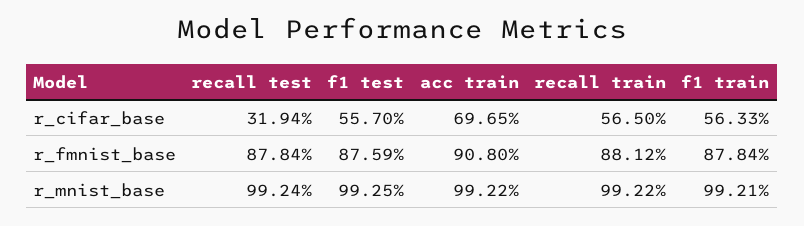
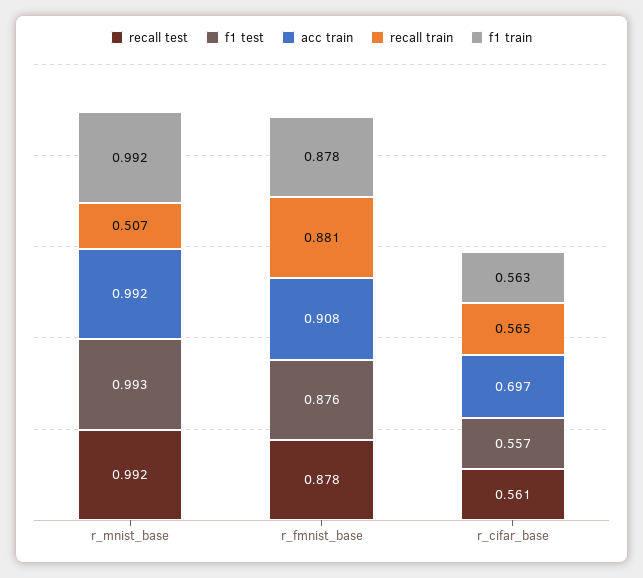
recall test, r_cifar_base: 0.3194 -> 0.561
recall train, r_mnist_base: 0.9922 -> 0.507

